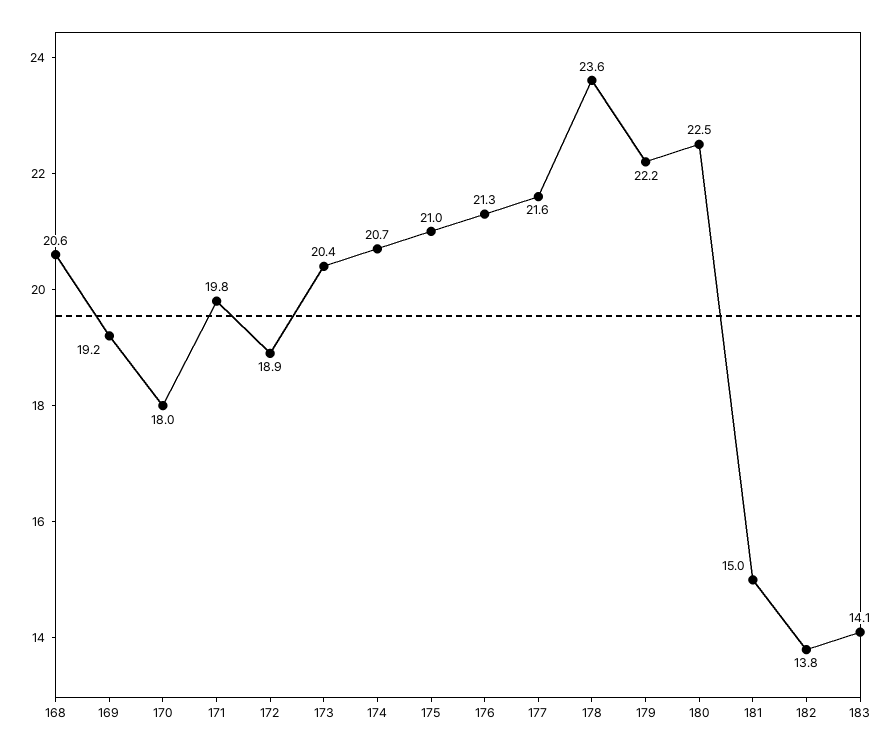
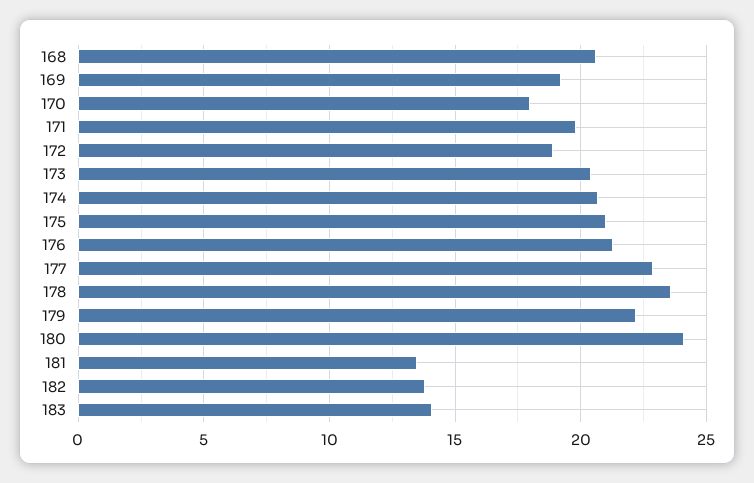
177: 21.6 -> 23
180: 22.5 -> 24
181: 15 -> 13.5

